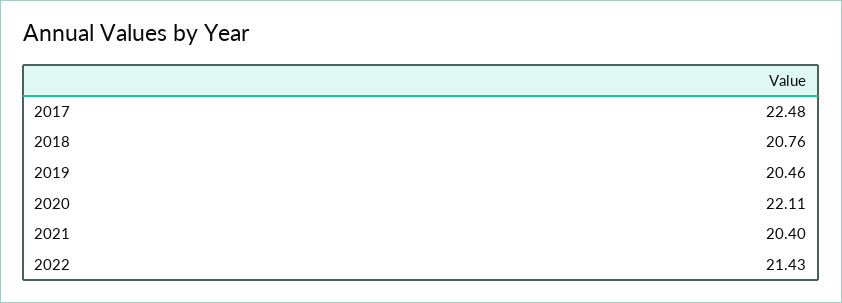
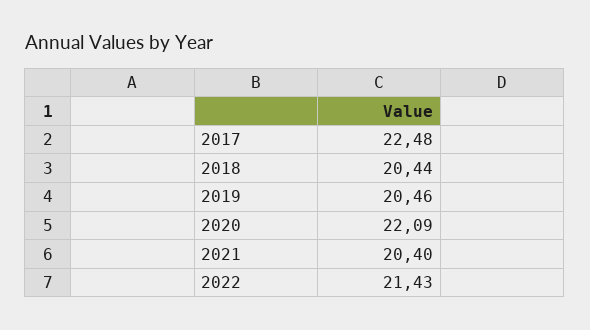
2018: 20.76 -> 20.44
2020: 22.11 -> 22.09

